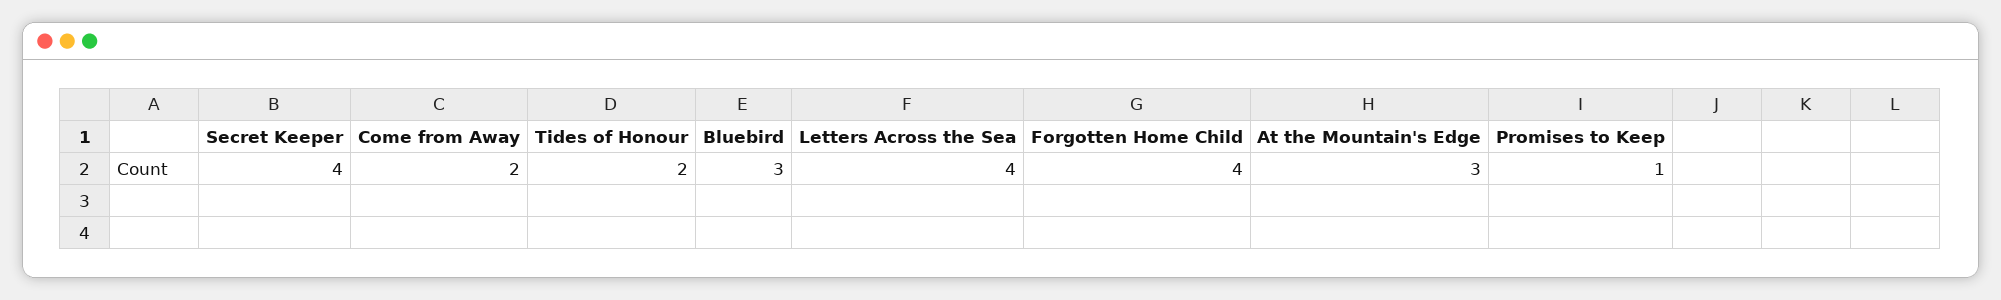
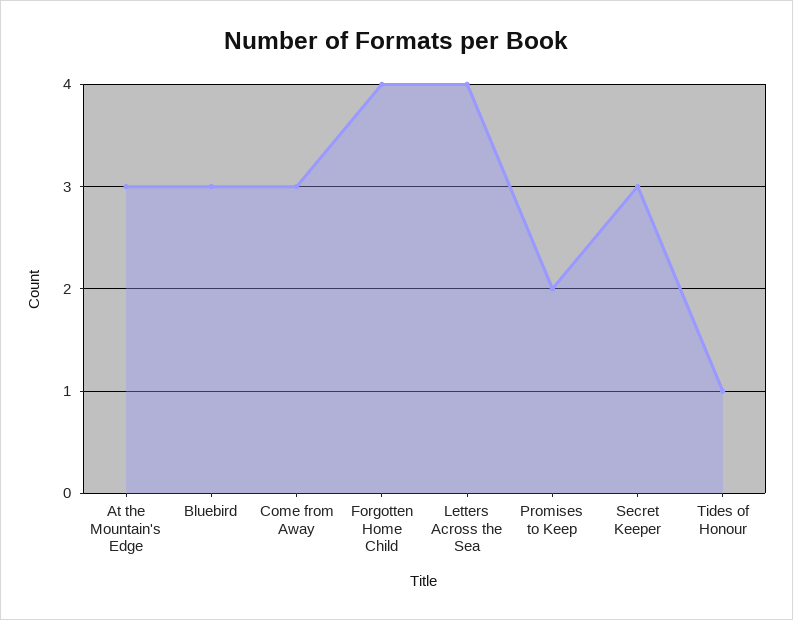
Secret Keeper: 4 -> 3
Come from Away: 2 -> 3
Tides of Honour: 2 -> 1
Promises to Keep: 1 -> 2

